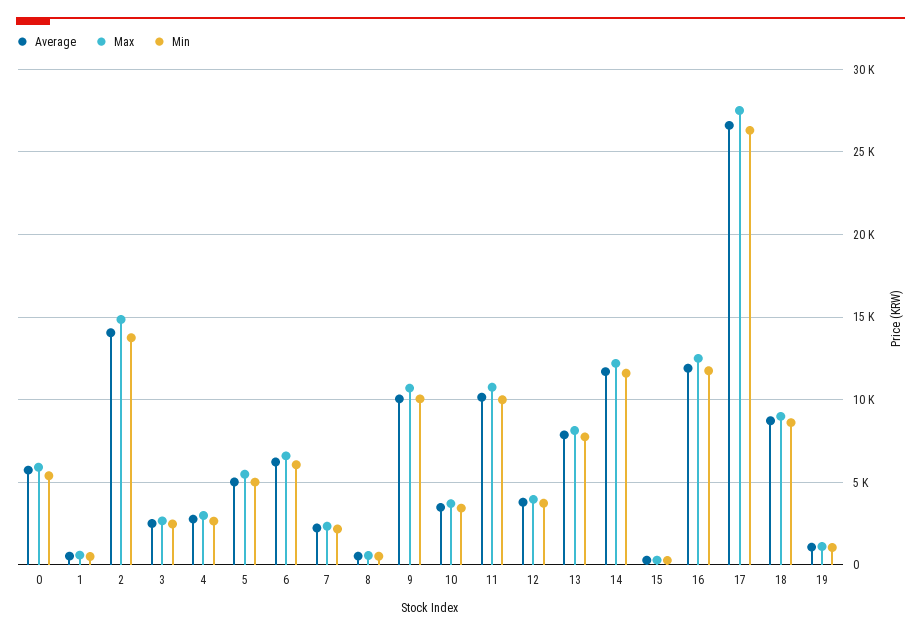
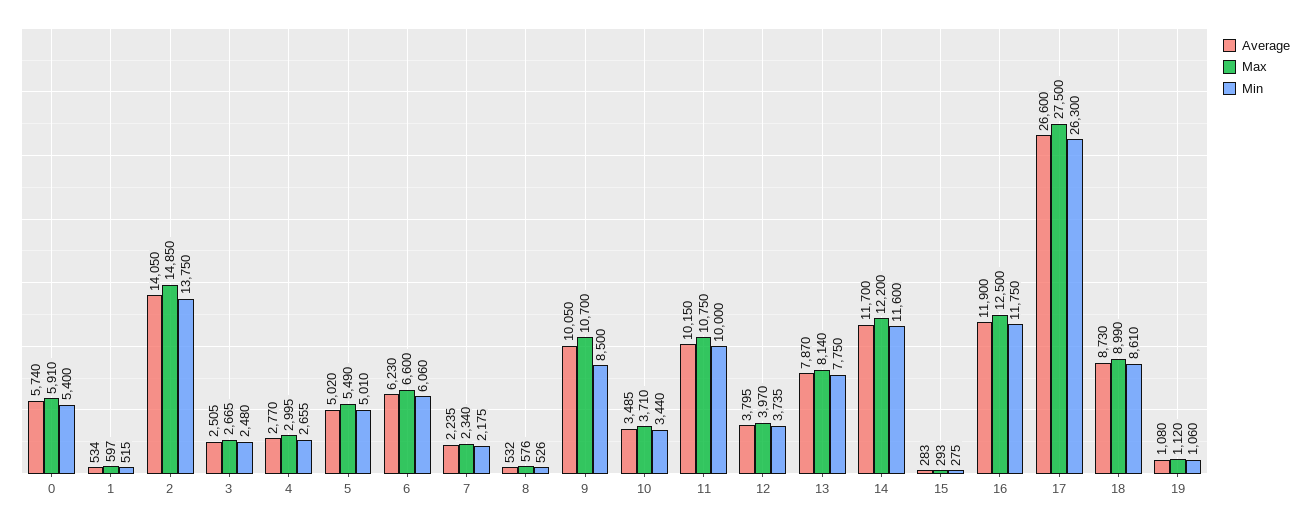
Min, 9: 10000 -> 8500

